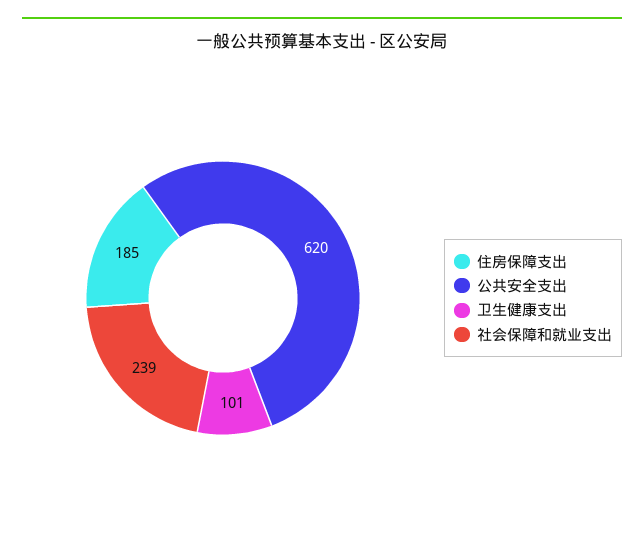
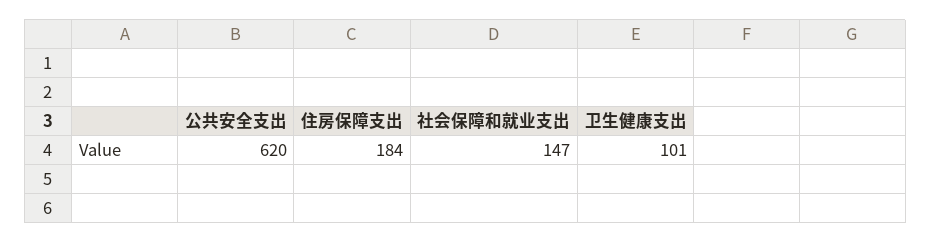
住房保障支出: 185 -> 184
社会保障和就业支出: 239 -> 147

